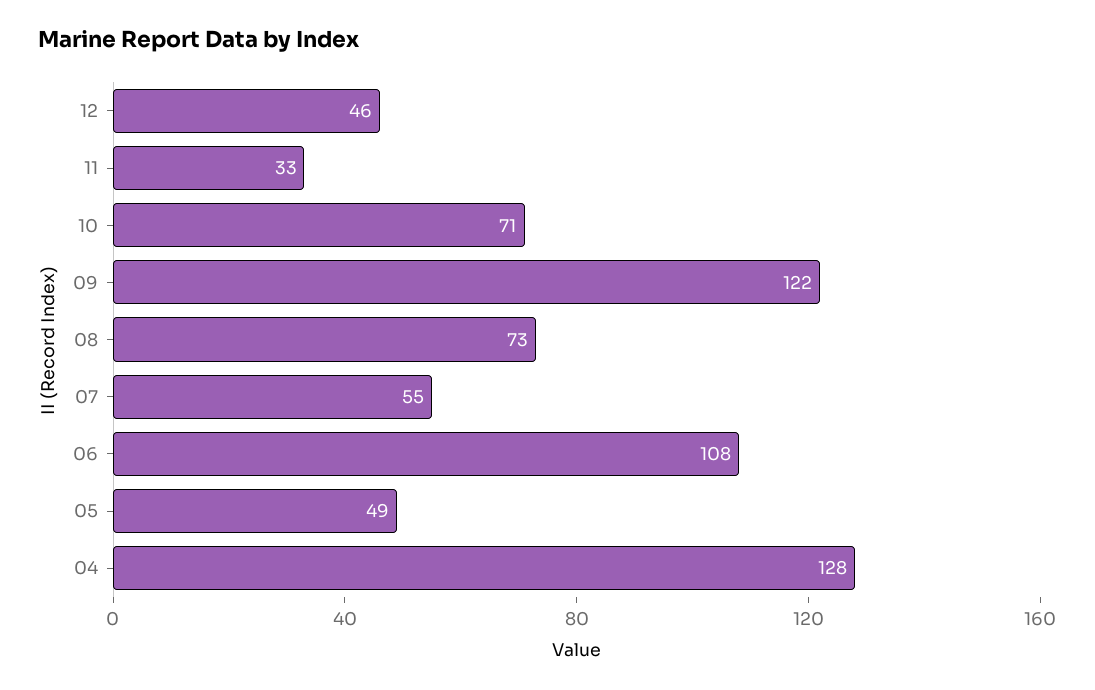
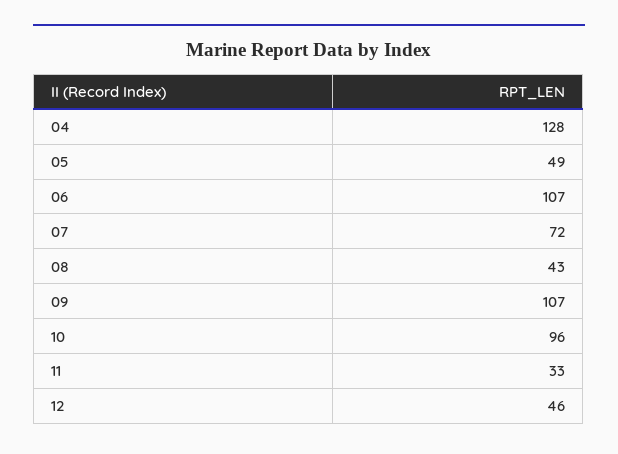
10: 71 -> 96
09: 122 -> 107
08: 73 -> 43
07: 55 -> 72
06: 108 -> 107

